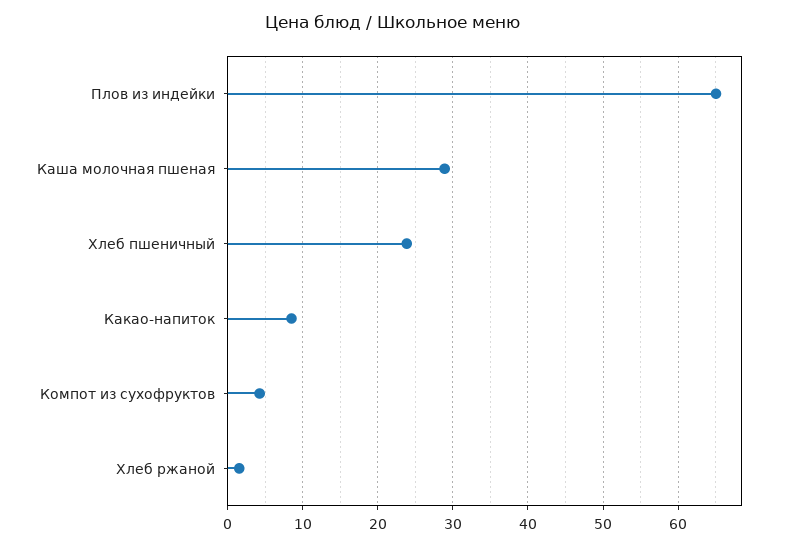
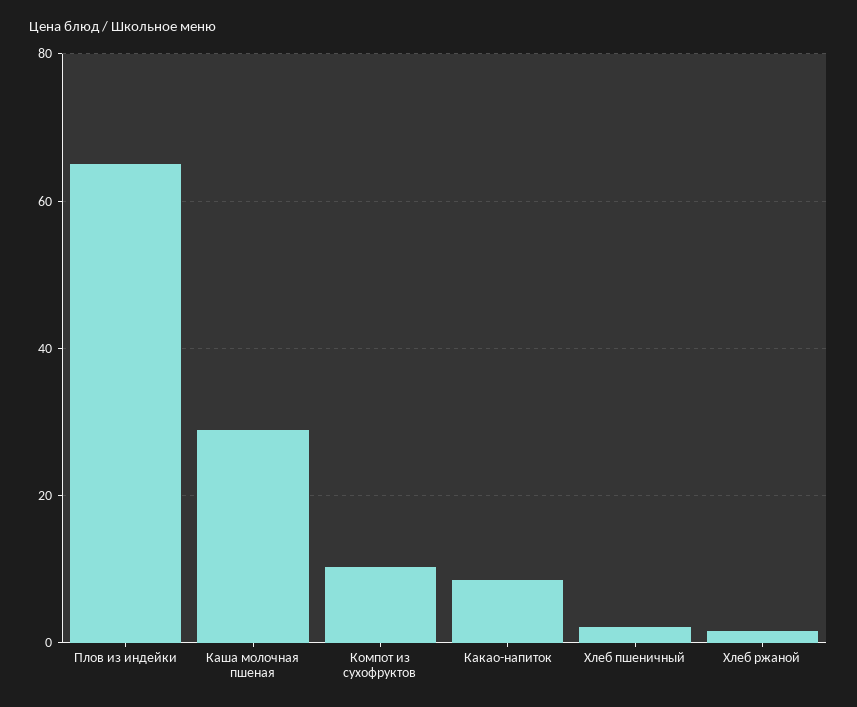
Хлеб пшеничный: 24 -> 2
Компот из сухофруктов: 4 -> 10

